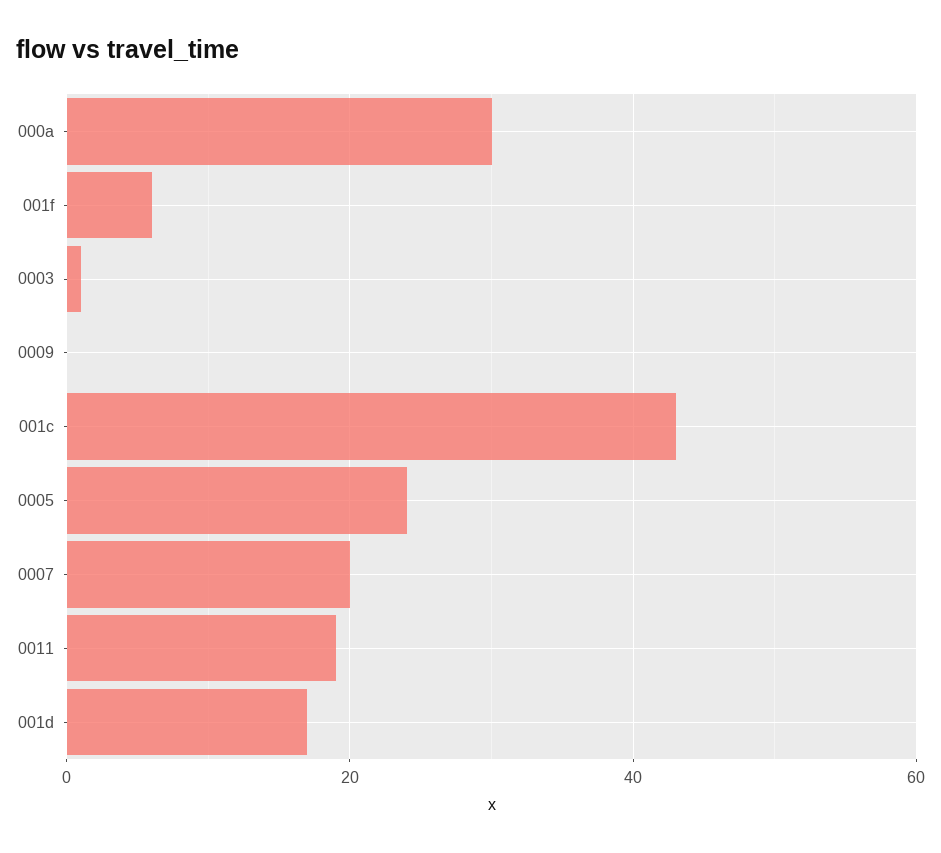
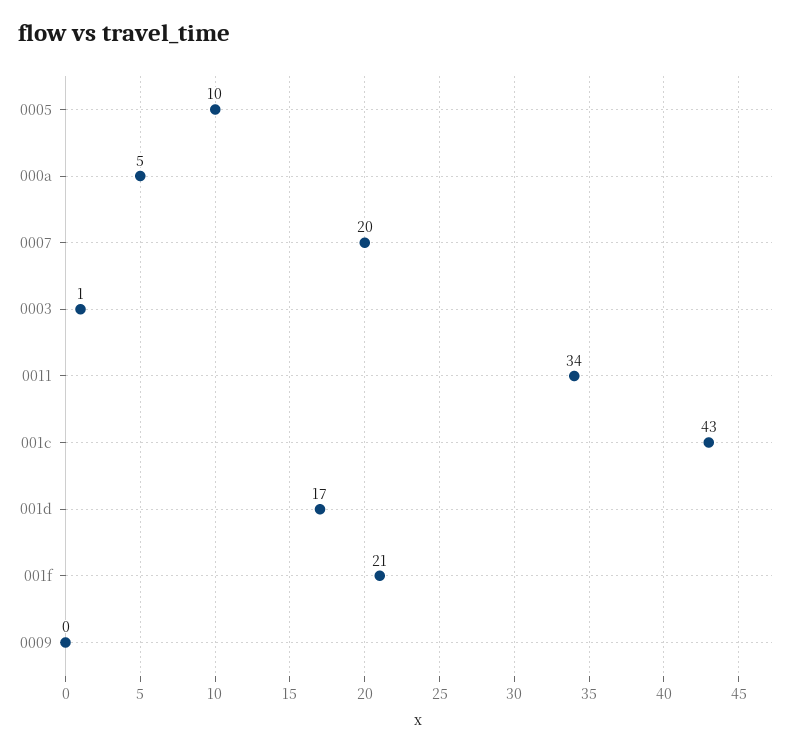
000a: 30 -> 5
001f: 5 -> 21
0005: 25 -> 10
0011: 20 -> 34

